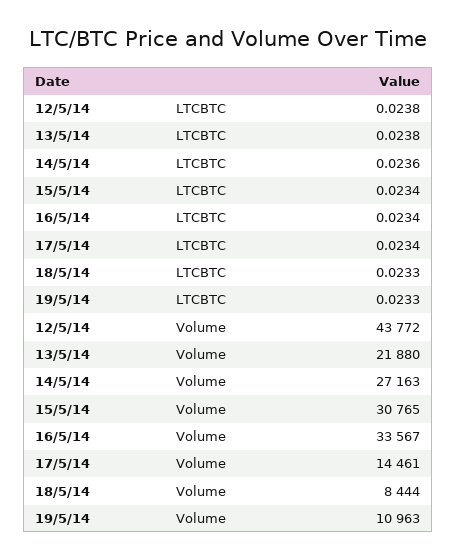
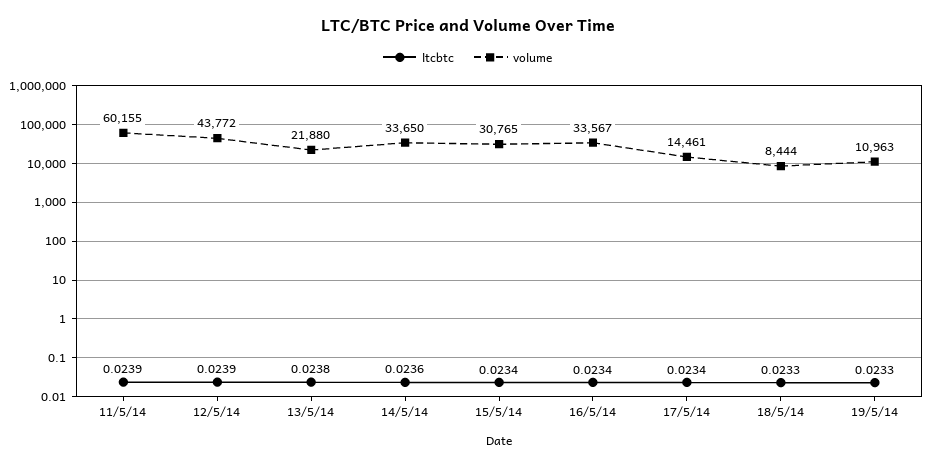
LTCBTC, 12/5/14: 0.0238 -> 0.0239
Volume, 14/5/14: 27163 -> 33650
LTCBTC, 11/5/14: none -> 0.0239
Volume, 11/5/14: none -> 60155

